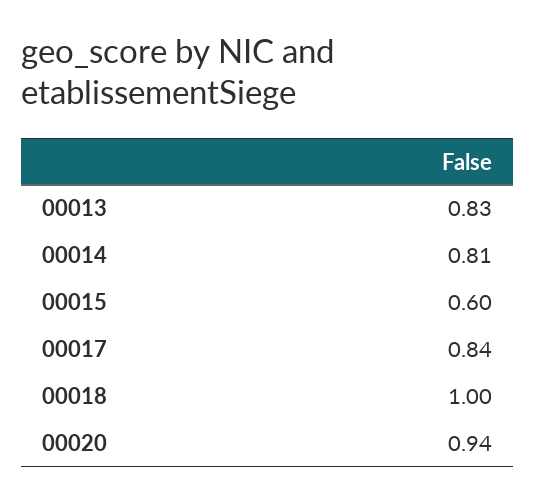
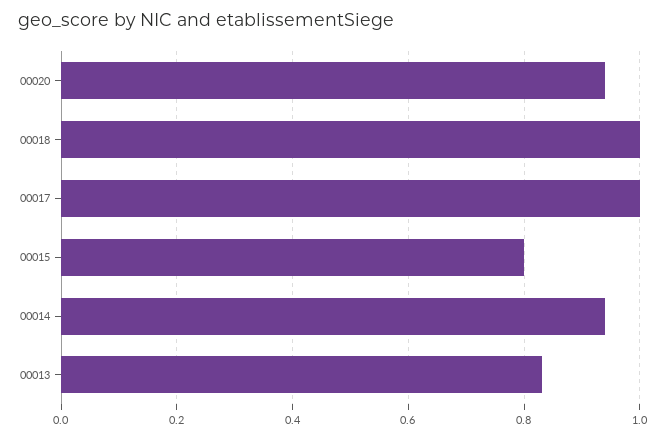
00014: 0.81 -> 0.95
00015: 0.6 -> 0.8
00017: 0.84 -> 1

